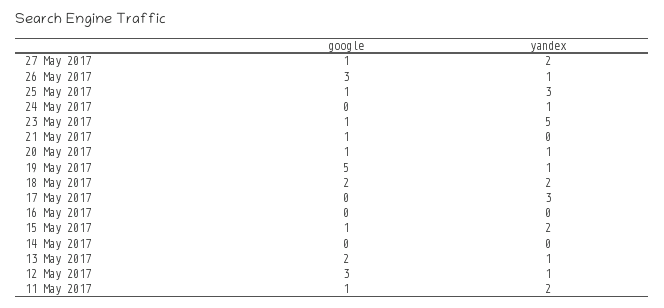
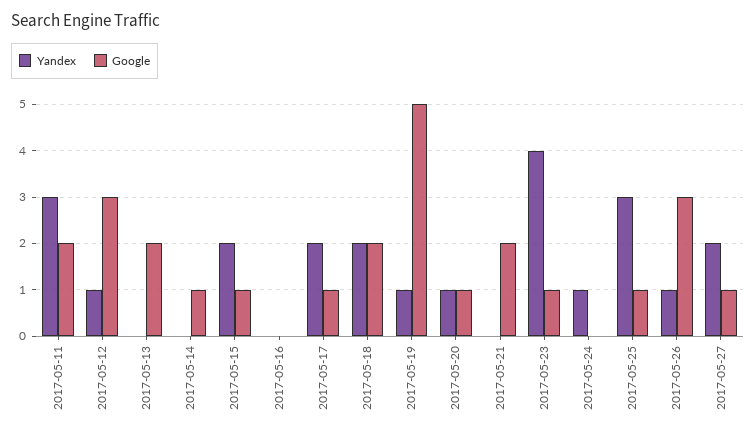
yandex, 23 May 2017: 5 -> 4
google, 21 May 2017: 1 -> 2
google, 17 May 2017: 0 -> 1
yandex, 17 May 2017: 3 -> 2
google, 14 May 2017: 0 -> 1
yandex, 13 May 2017: 1 -> 0
google, 11 May 2017: 1 -> 2
yandex, 11 May 2017: 2 -> 3

